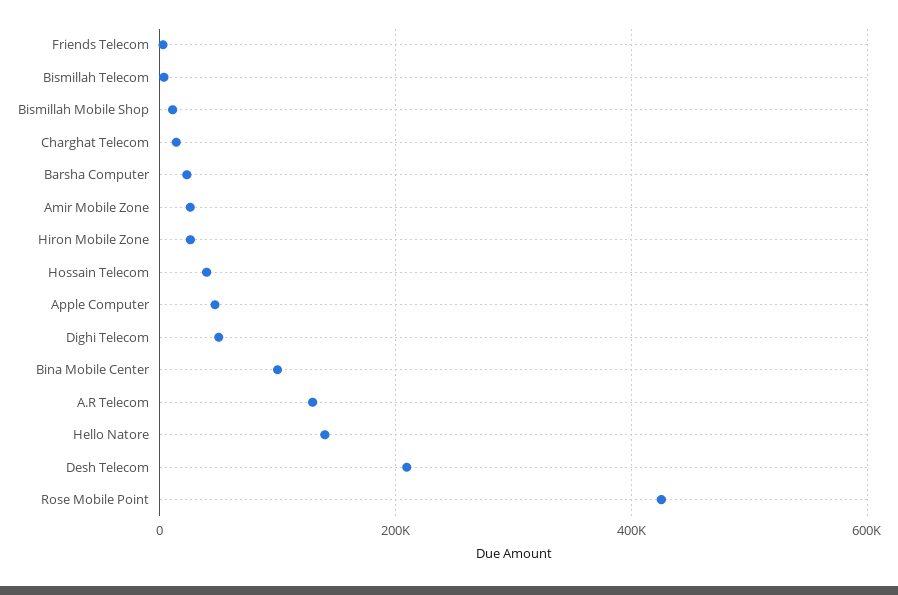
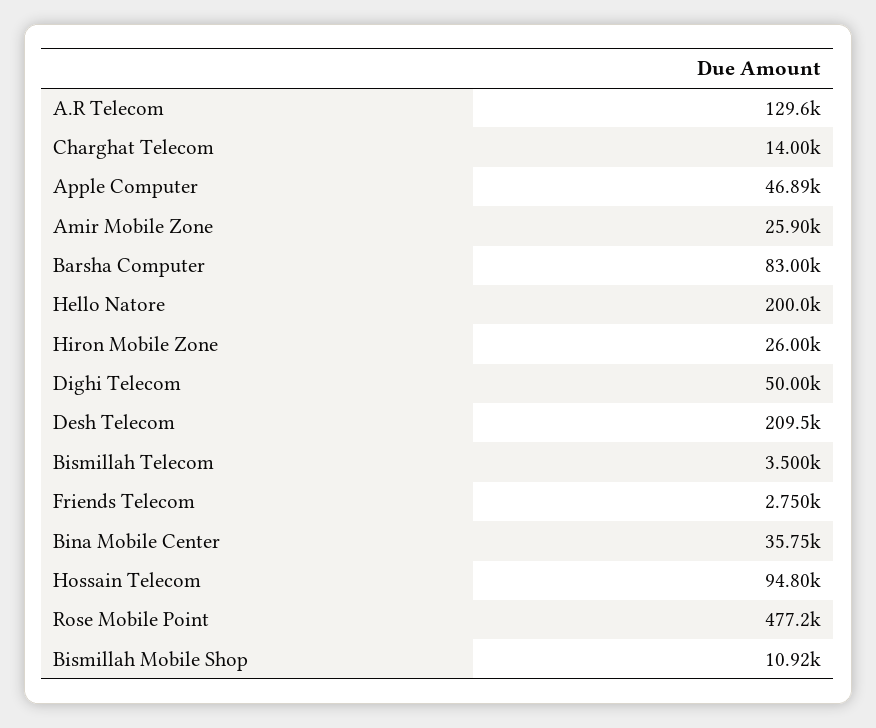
Barsha Computer: 20000 -> 83000
Hossain Telecom: 40000 -> 94800
Bina Mobile Center: 100000 -> 35750
Hello Natore: 140000 -> 200000
Rose Mobile Point: 420000 -> 477200

